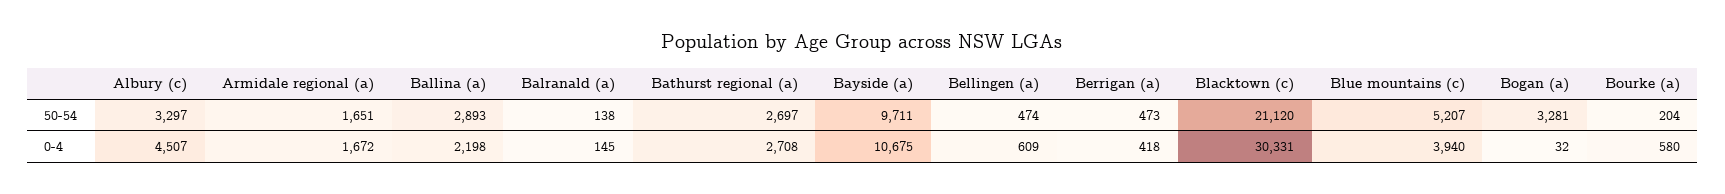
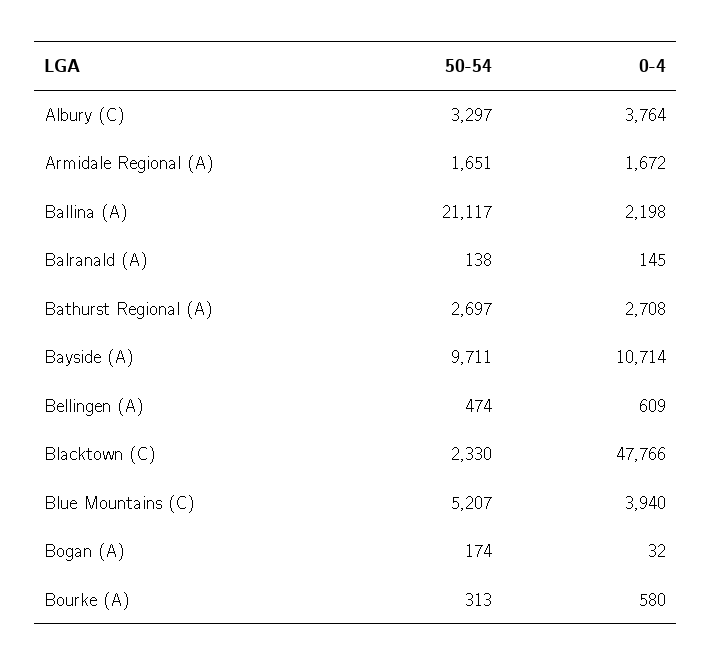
Ballina (a), 50-54: 2893 -> 21117
Berrigan (a), 50-54: 473 -> none
Blacktown (c), 50-54: 21120 -> 2330
Bogan (a), 50-54: 3281 -> 174
Bourke (a), 50-54: 204 -> 313
Albury (c), 0-4: 4507 -> 3764
Bayside (a), 0-4: 10675 -> 10714
Berrigan (a), 0-4: 418 -> none
Blacktown (c), 0-4: 30331 -> 47766

